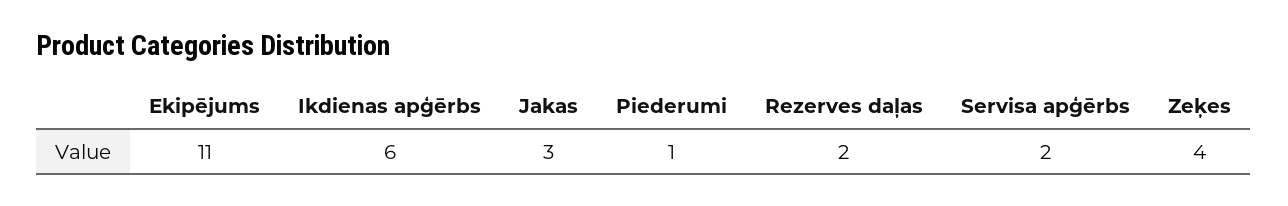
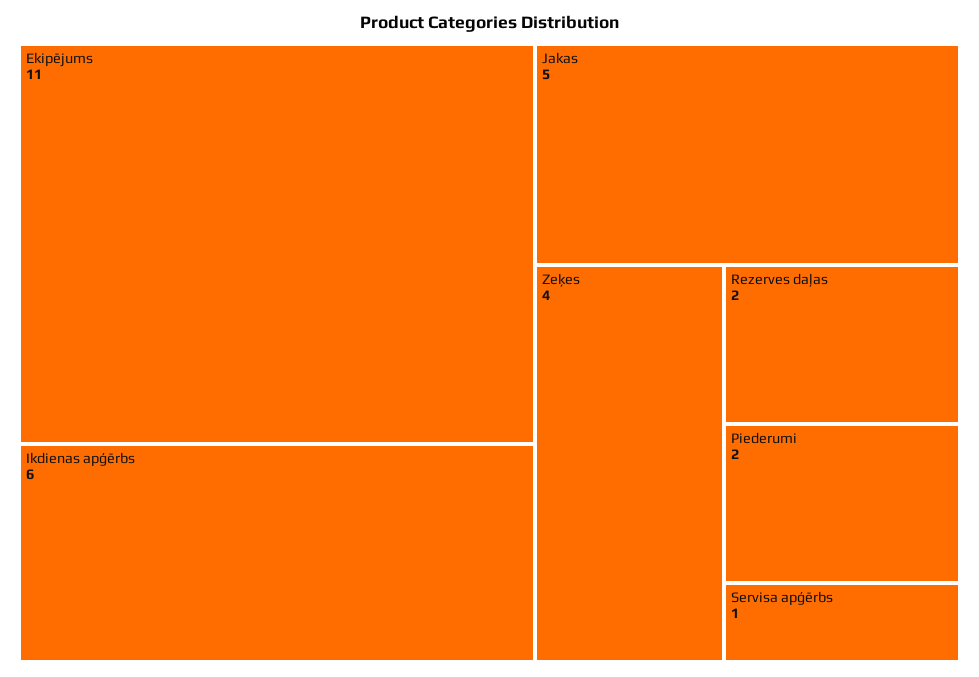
Jakas: 3 -> 5
Piederumi: 1 -> 2
Servisa apģērbs: 2 -> 1

